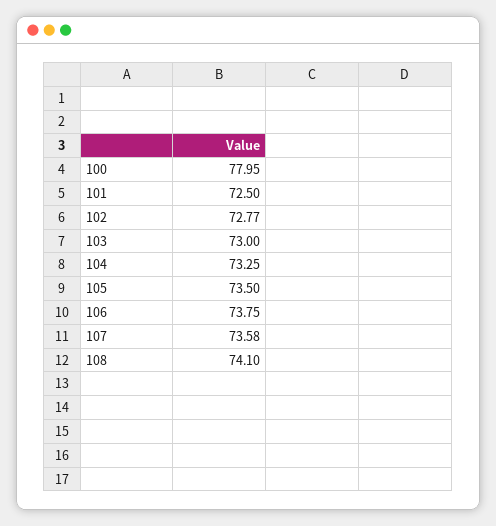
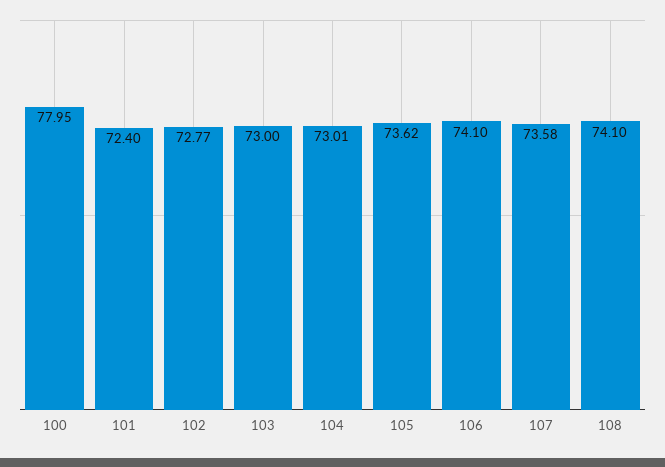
101: 72.5 -> 72.4
104: 73.25 -> 73.01
105: 73.5 -> 73.62
106: 73.75 -> 74.1

